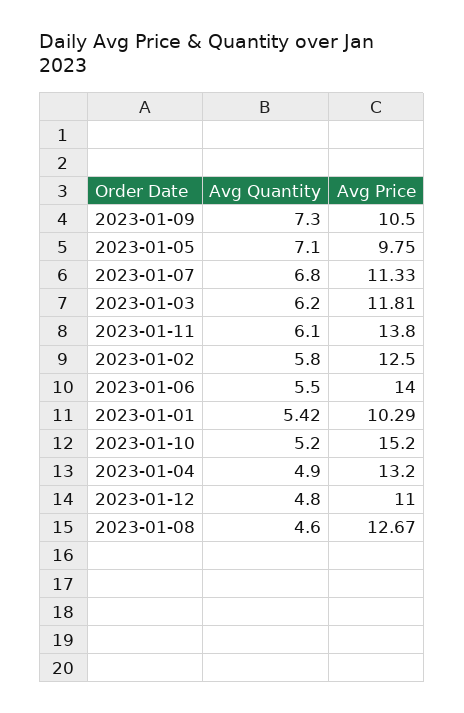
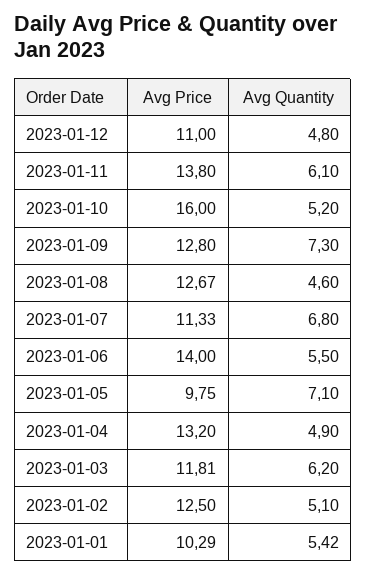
Avg Price, 2023-01-09: 10.5 -> 12.8
Avg Quantity, 2023-01-02: 5.8 -> 5.1
Avg Price, 2023-01-10: 15.2 -> 16

